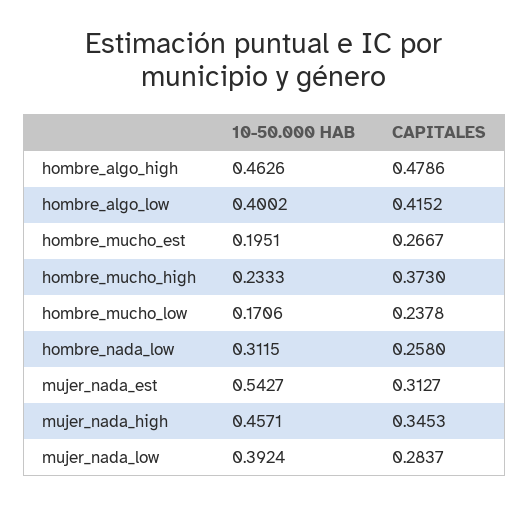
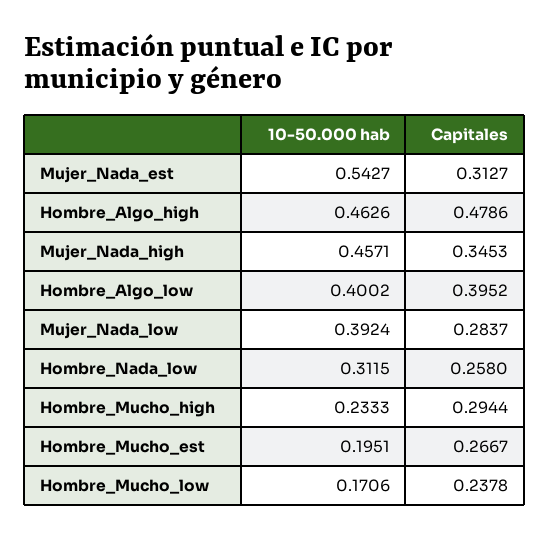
CAPITALES, hombre_algo_low: 0.4152 -> 0.3952
CAPITALES, hombre_mucho_high: 0.373 -> 0.2944

